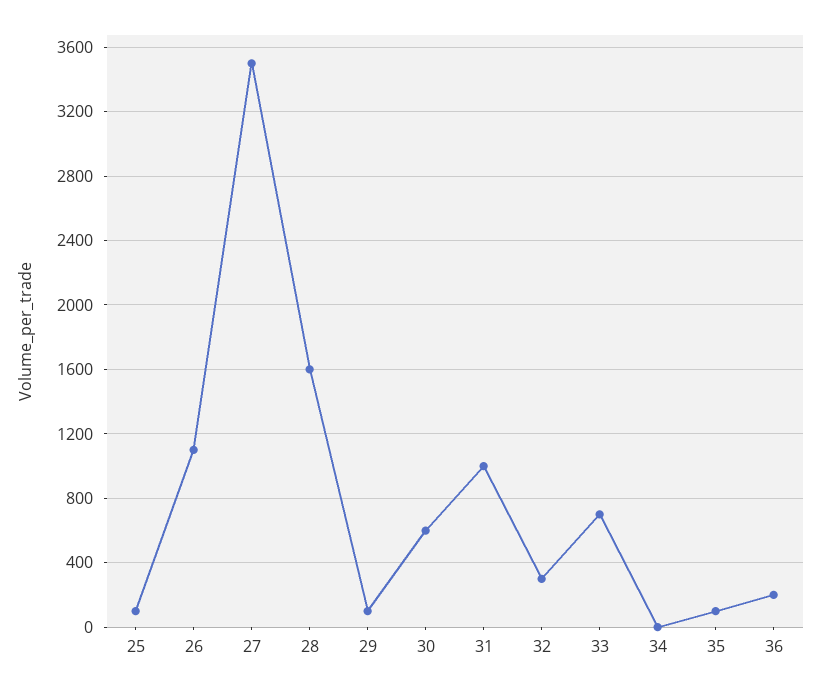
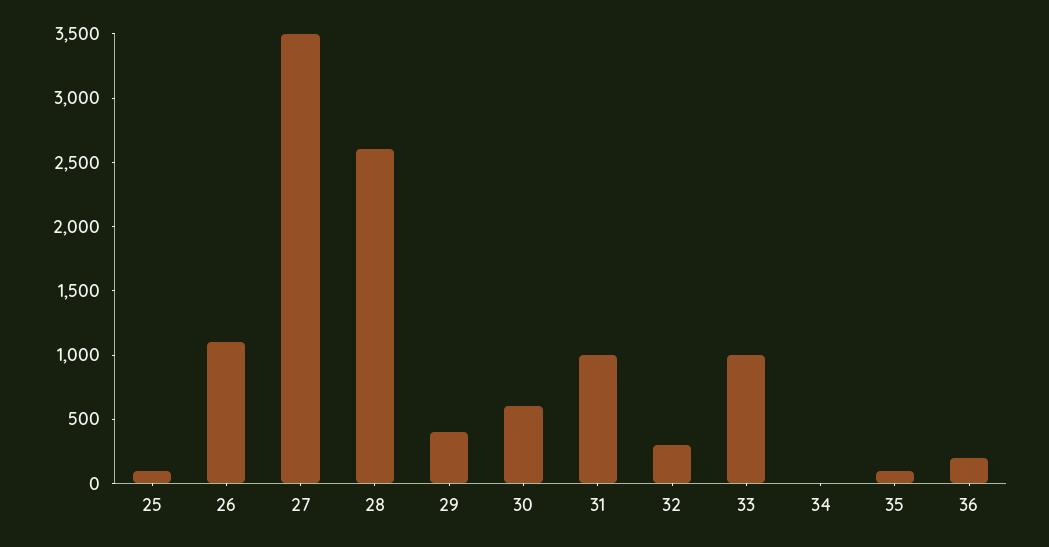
28: 1600 -> 2600
29: 100 -> 400
33: 700 -> 1000

